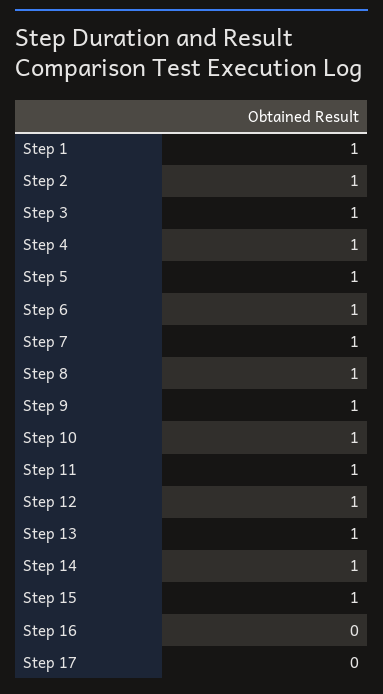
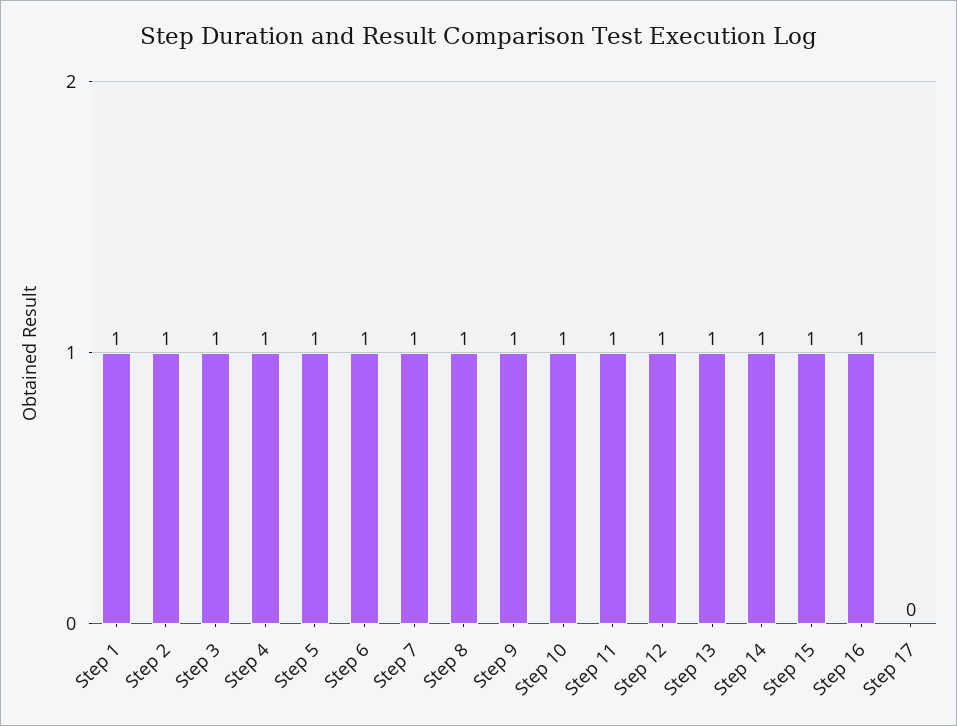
Step 16: 0 -> 1

